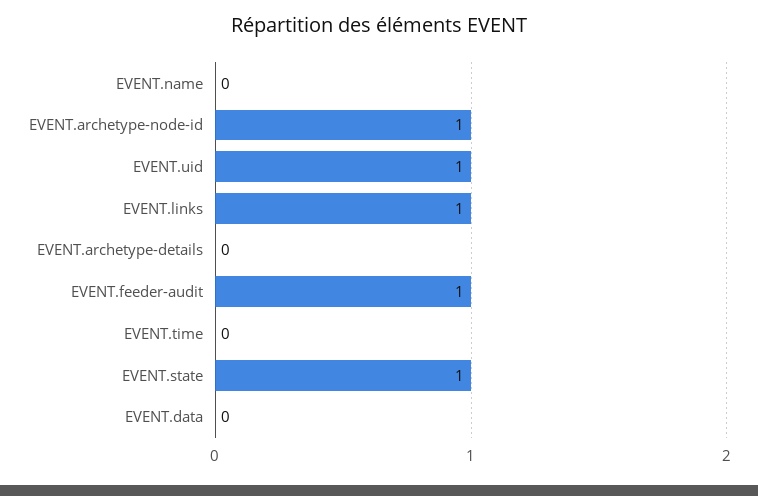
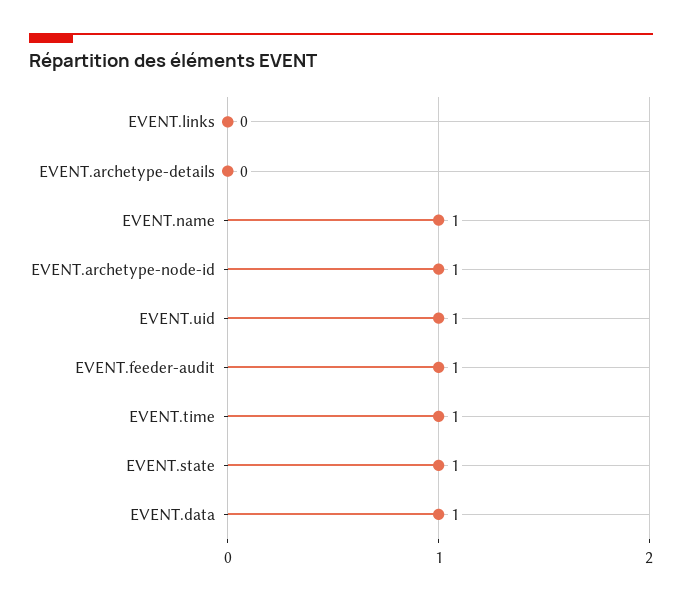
EVENT.name: 0 -> 1
EVENT.links: 1 -> 0
EVENT.time: 0 -> 1
EVENT.data: 0 -> 1

